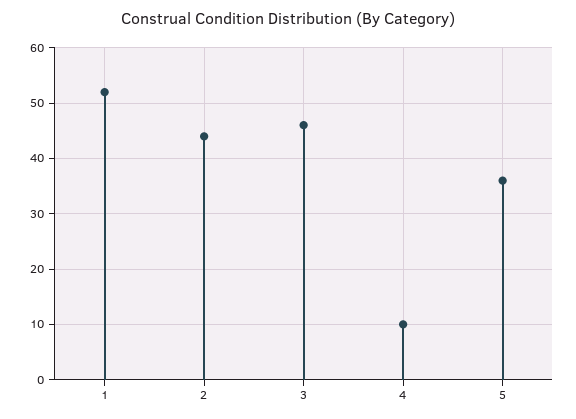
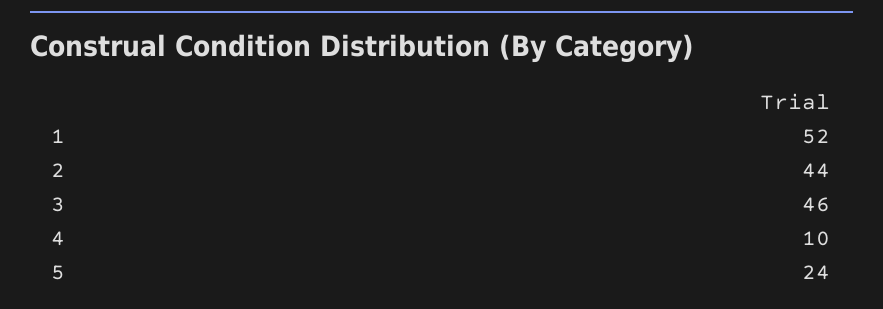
5: 35 -> 24

